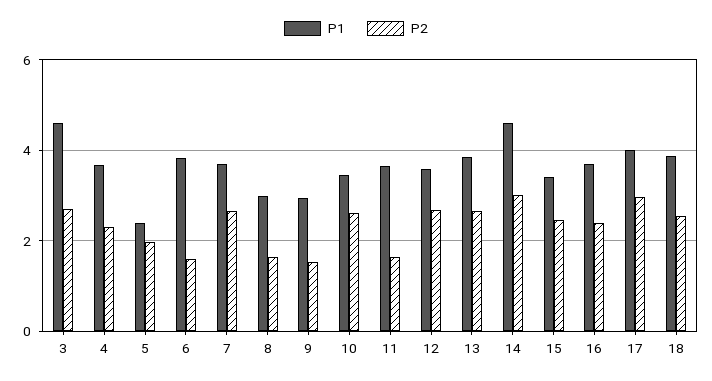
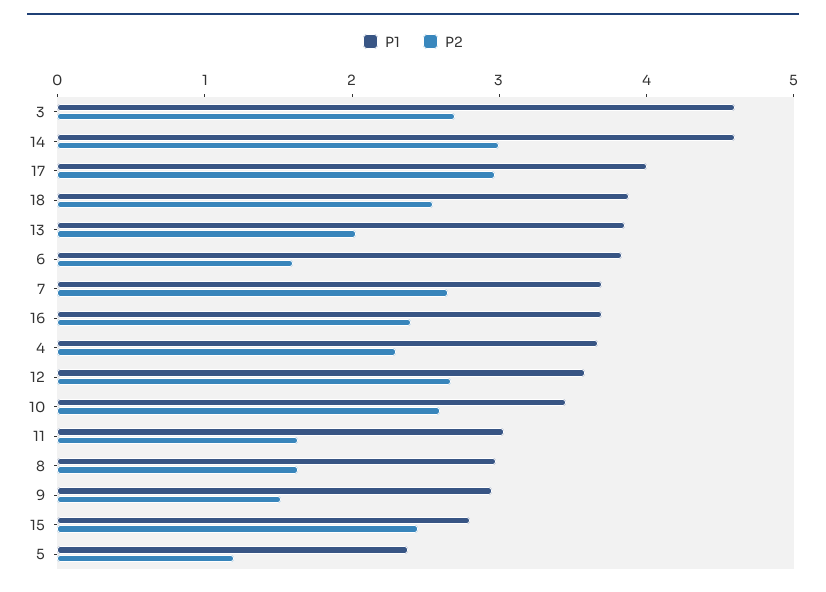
P2, 5: 2 -> 1.2
P1, 11: 3.6 -> 3
P2, 13: 2.6 -> 2
P1, 15: 3.4 -> 2.8

